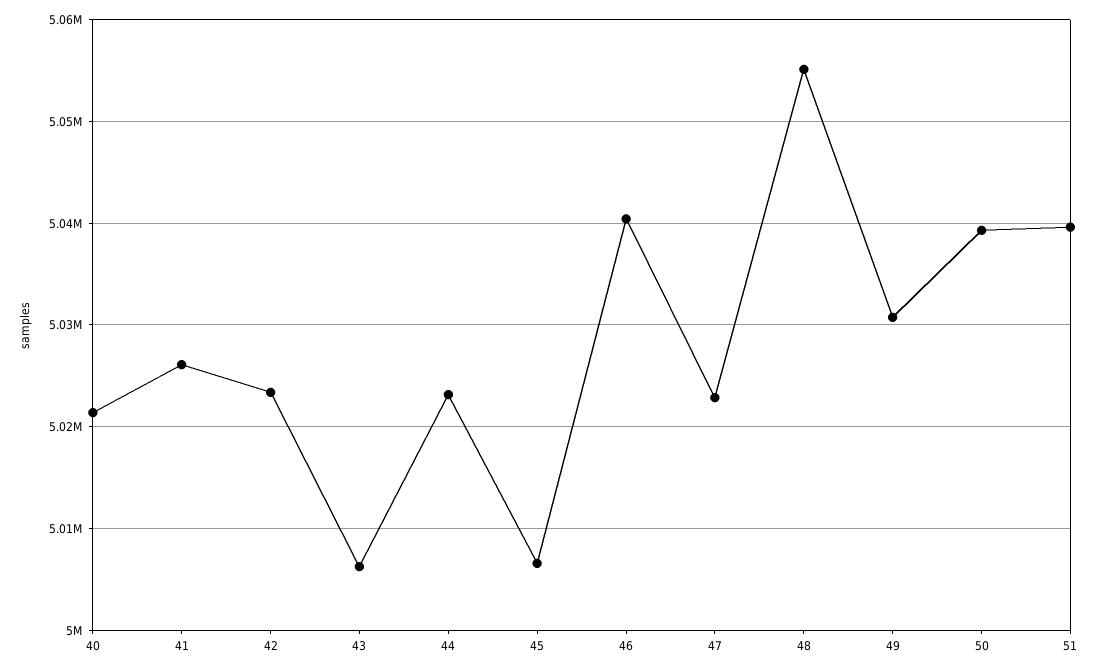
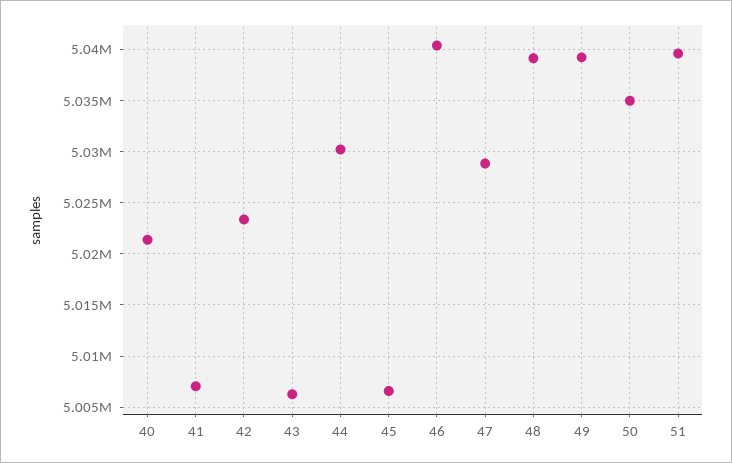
41: 5026000 -> 5007000
44: 5023000 -> 5030000
47: 5023000 -> 5029000
48: 5055000 -> 5039000
49: 5031000 -> 5039000
50: 5039000 -> 5035000

